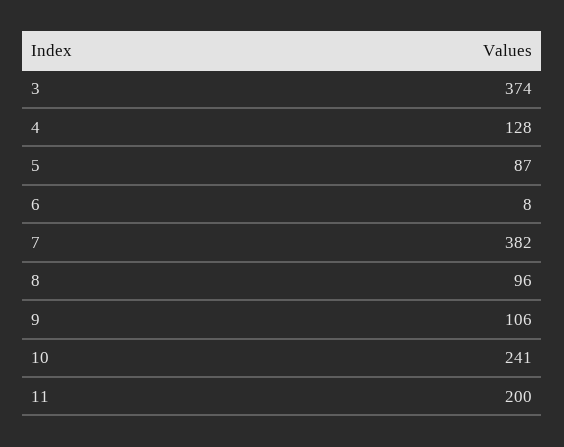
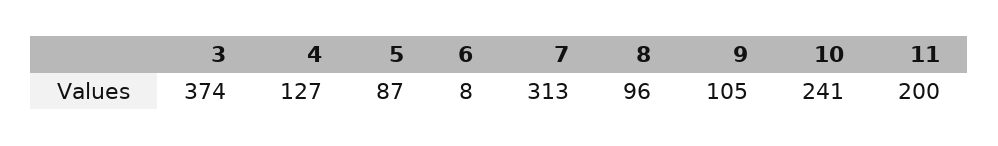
4: 128 -> 127
7: 382 -> 313
9: 106 -> 105

